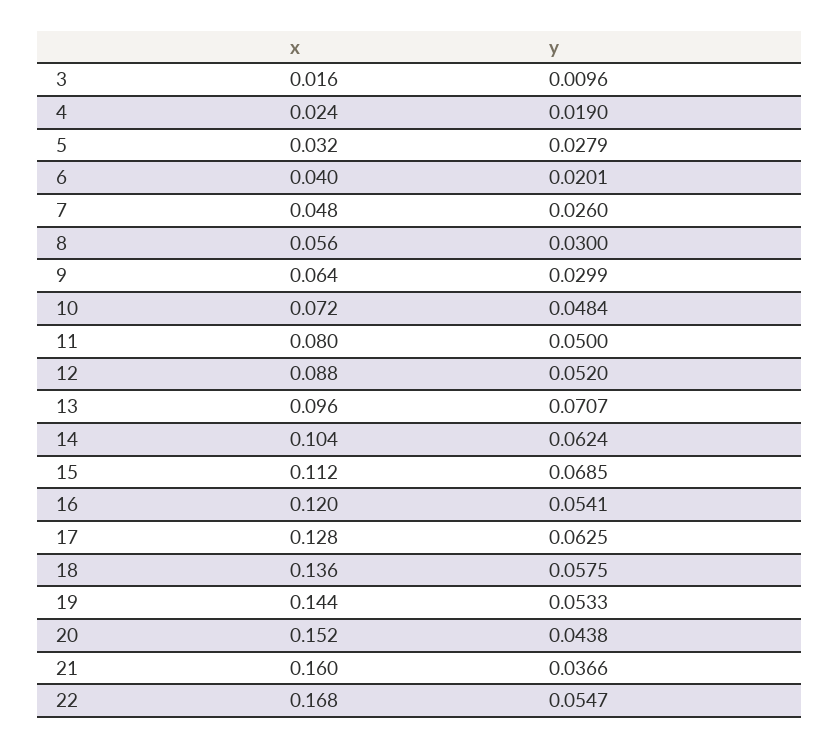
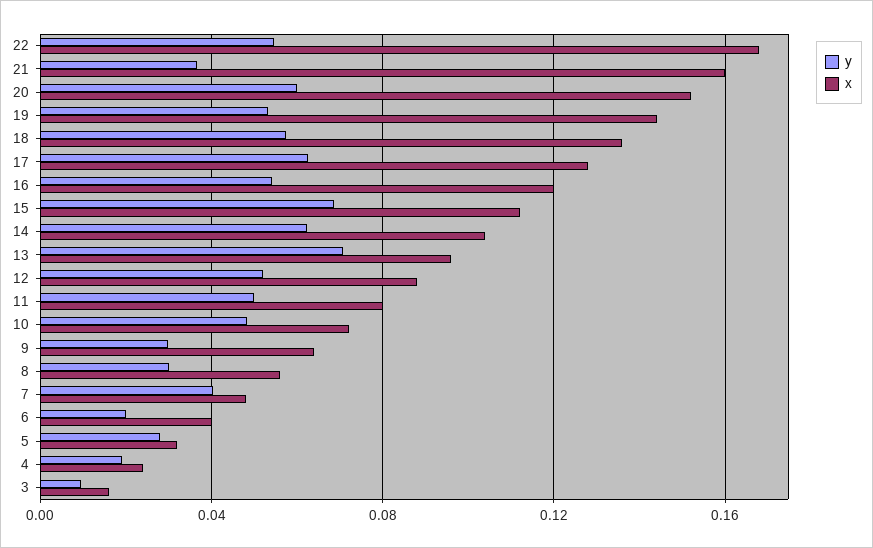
y, 7: 0.026 -> 0.04
y, 20: 0.0438 -> 0.06

